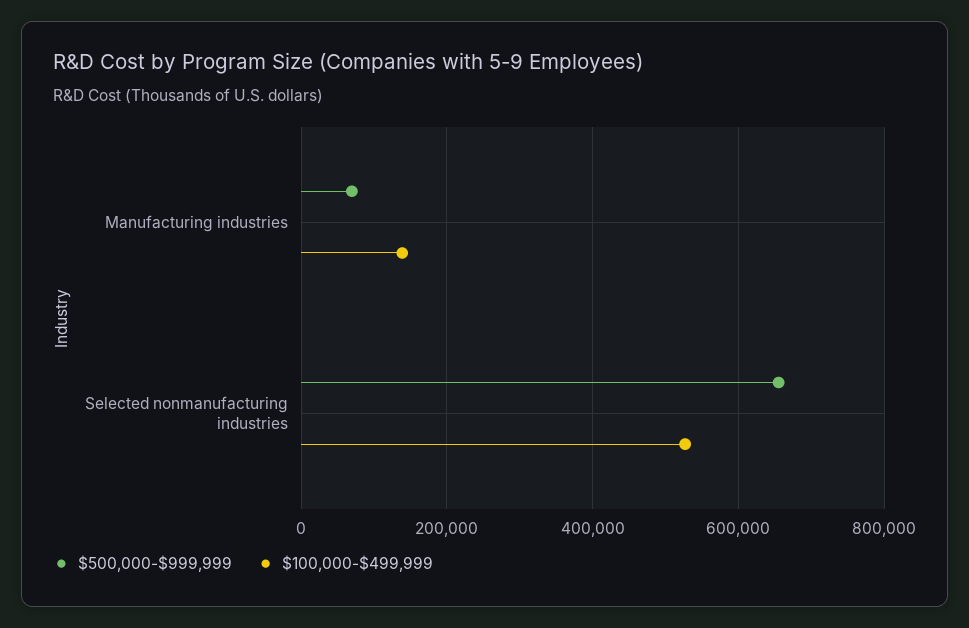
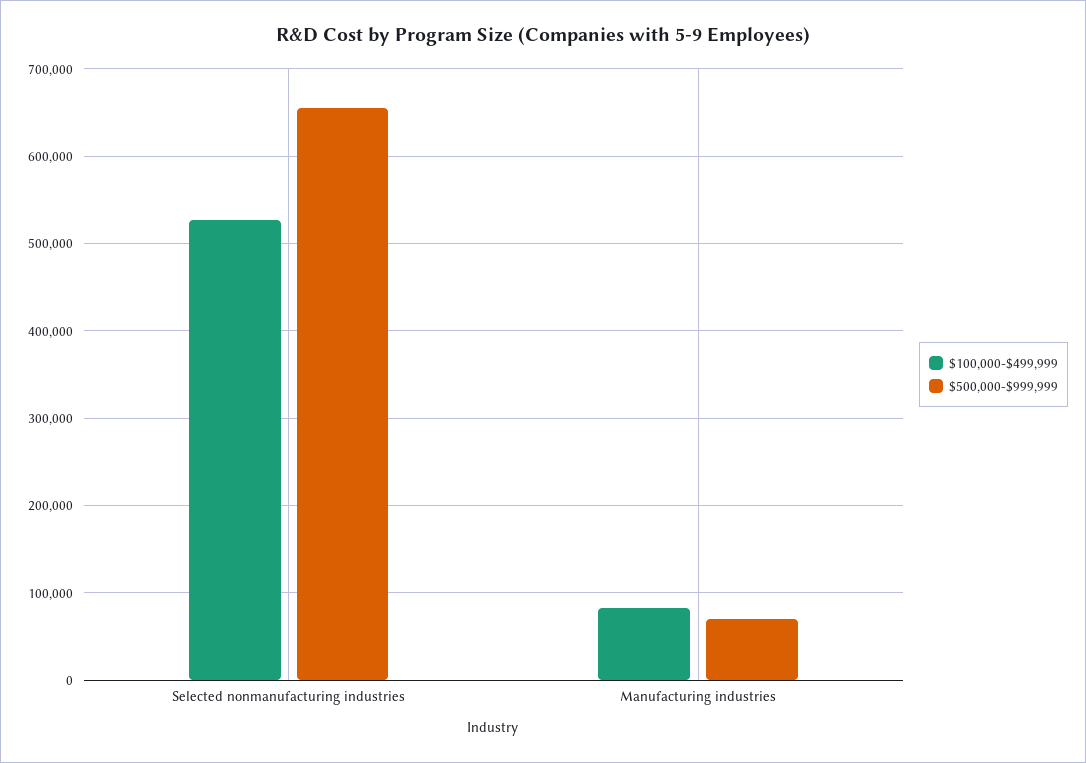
$100,000-$499,999, Manufacturing industries: 140000 -> 80000

